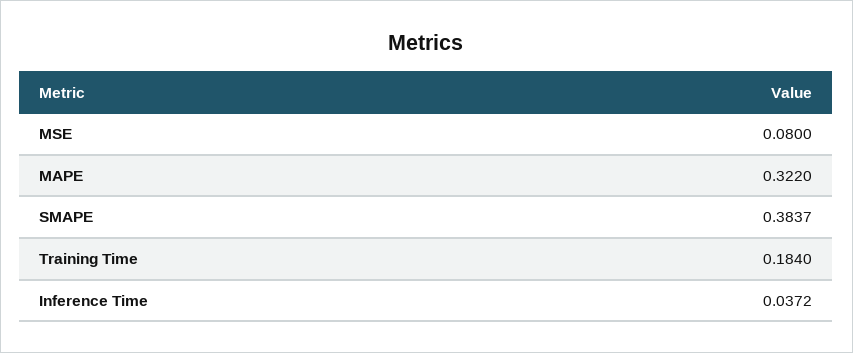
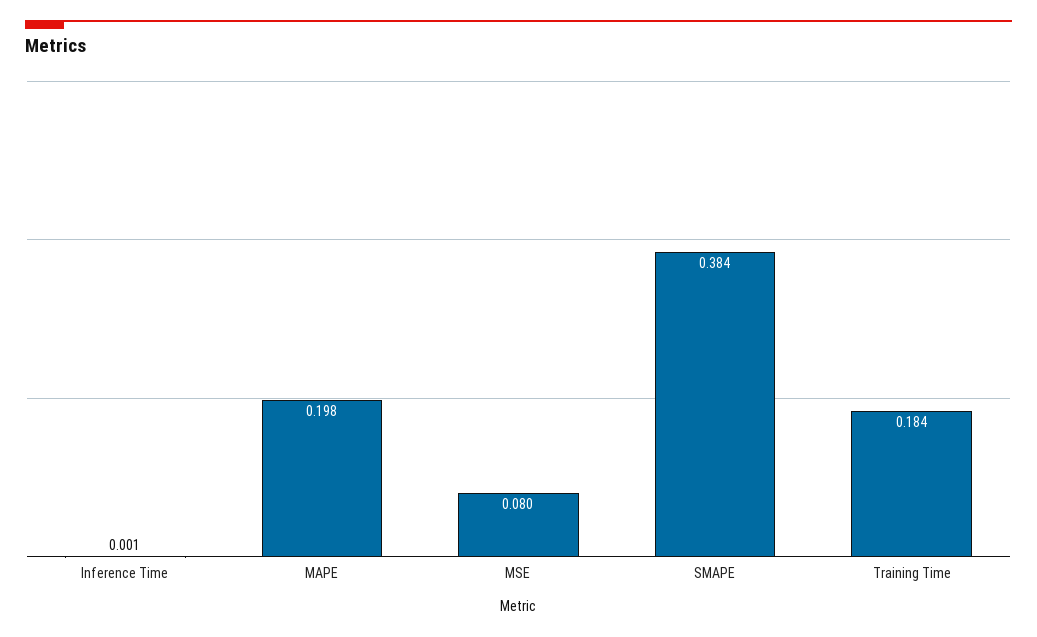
MAPE: 0.322 -> 0.198
Inference Time: 0.0372 -> 0.001

